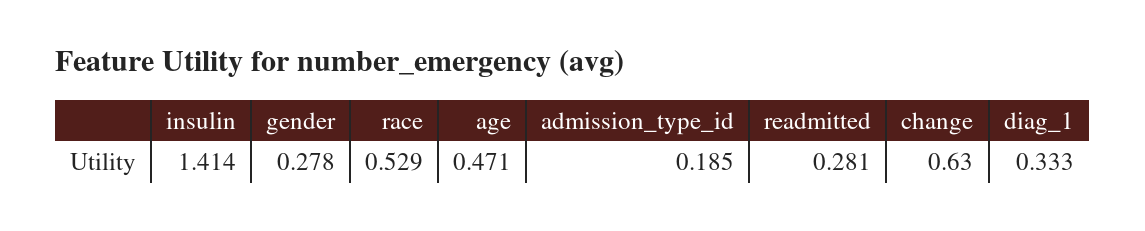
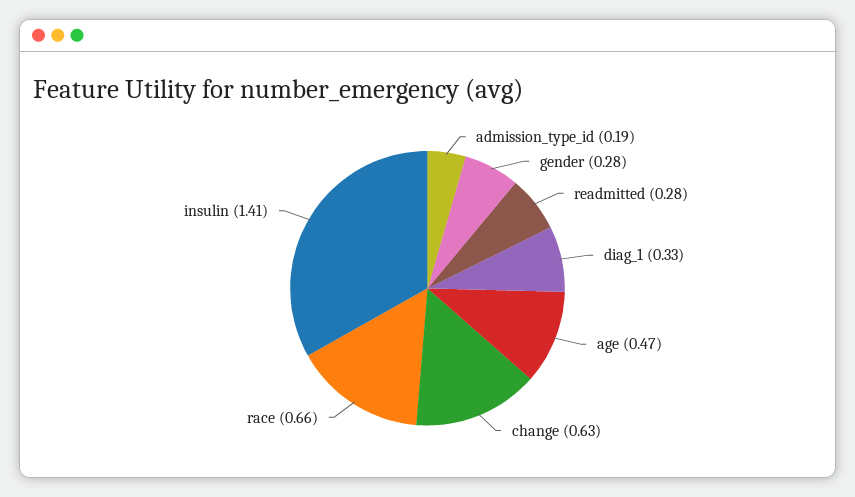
race: 0.529 -> 0.66

